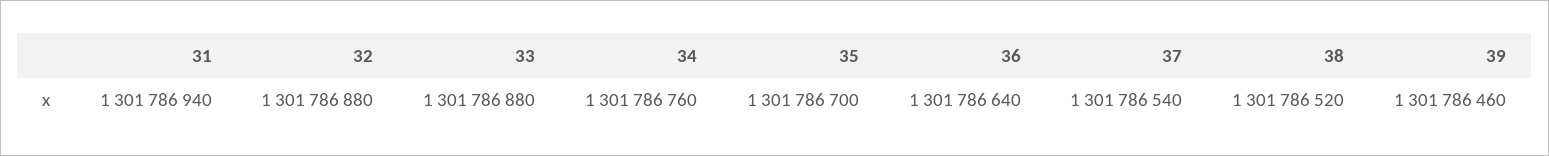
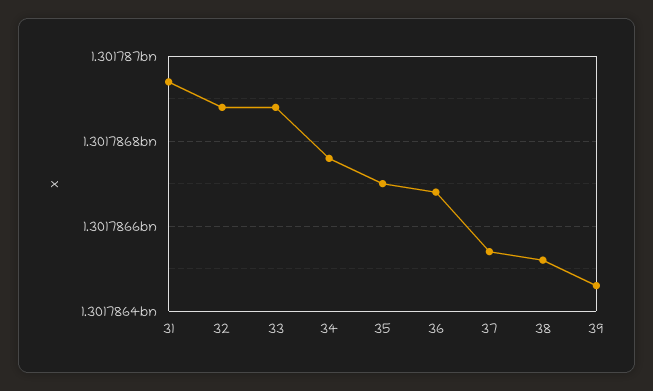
36: 1301786640 -> 1301786680

